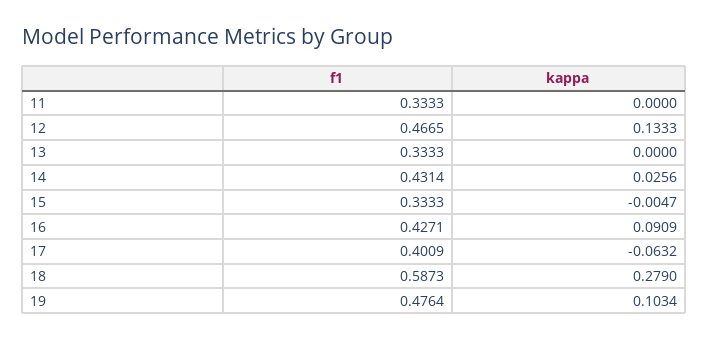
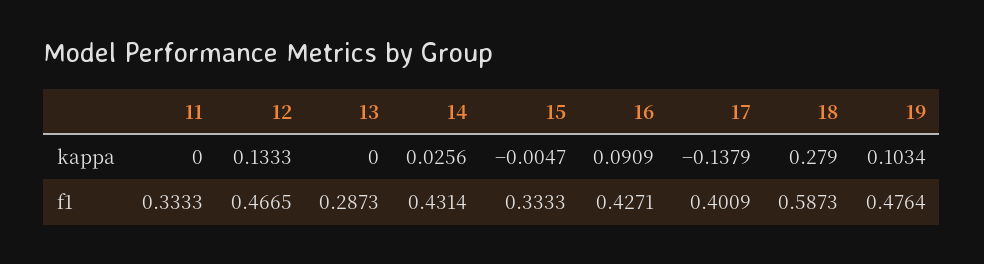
f1, 13: 0.3333 -> 0.2873
kappa, 17: -0.0632 -> -0.1379

